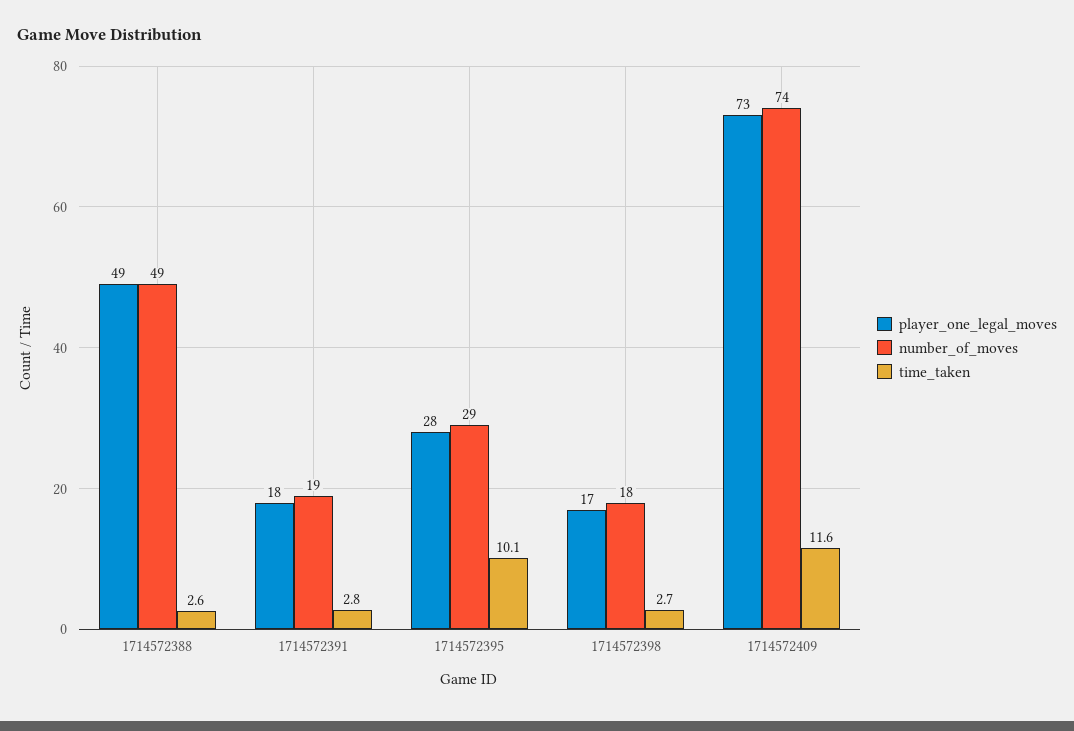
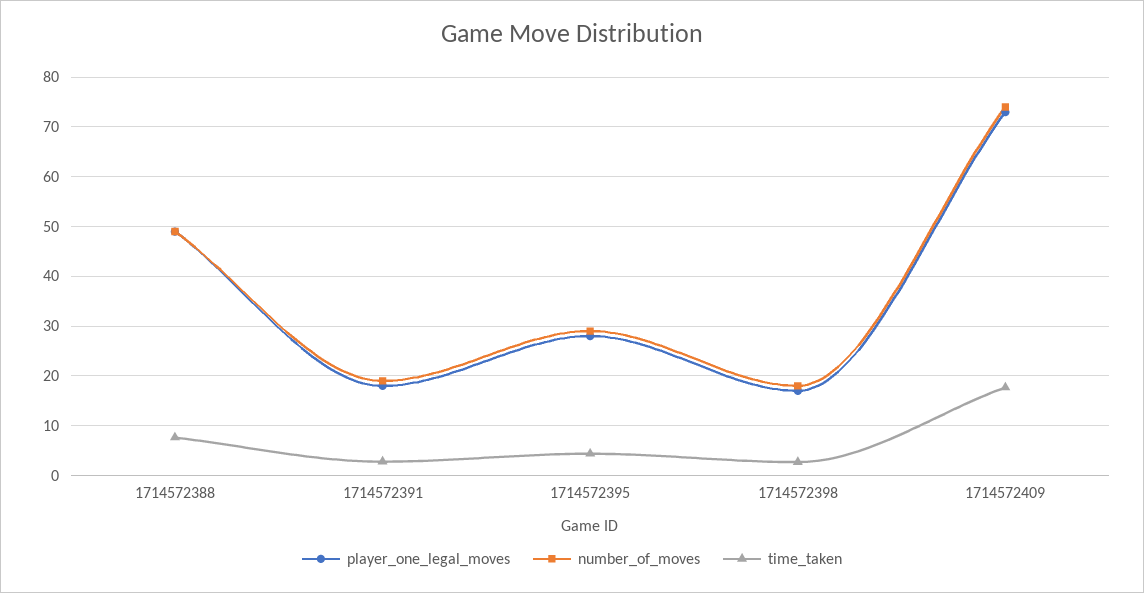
time_taken, 1714572388: 2.6 -> 8
time_taken, 1714572395: 10.1 -> 4
time_taken, 1714572409: 11.6 -> 18

